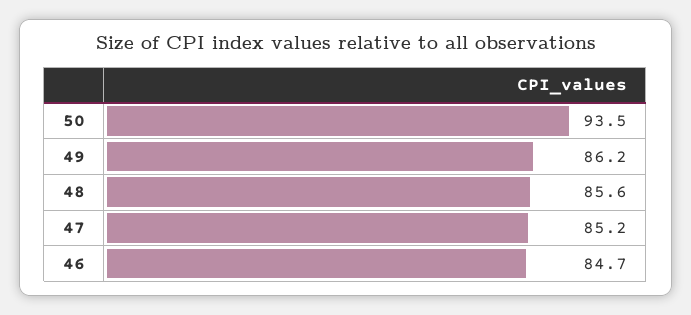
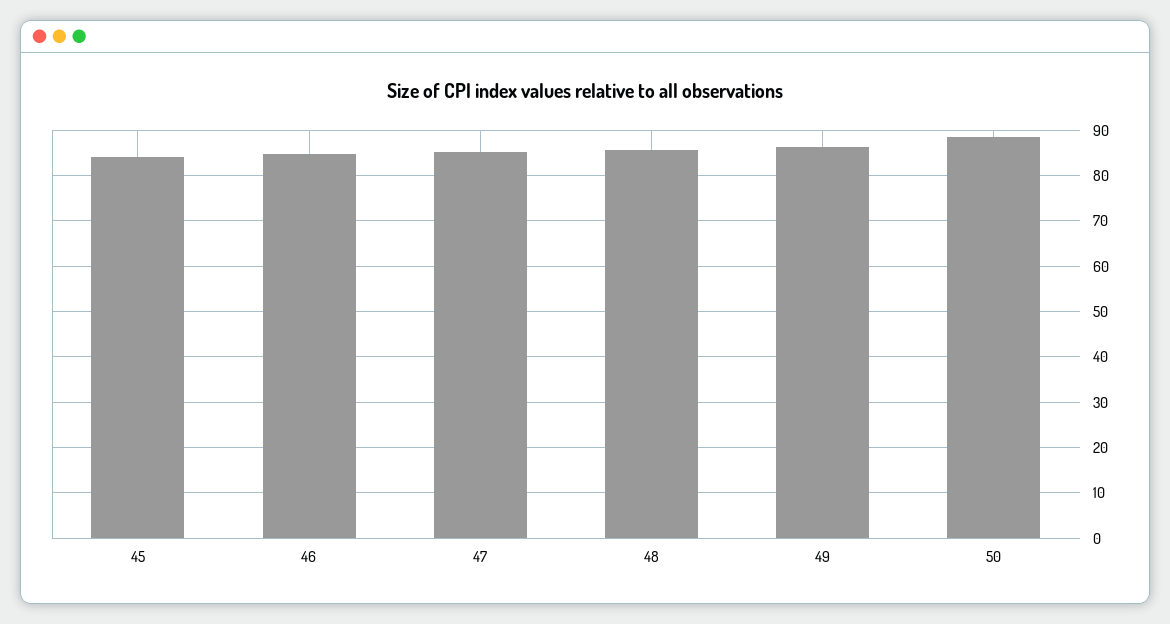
50: 93.5 -> 88
45: none -> 84

